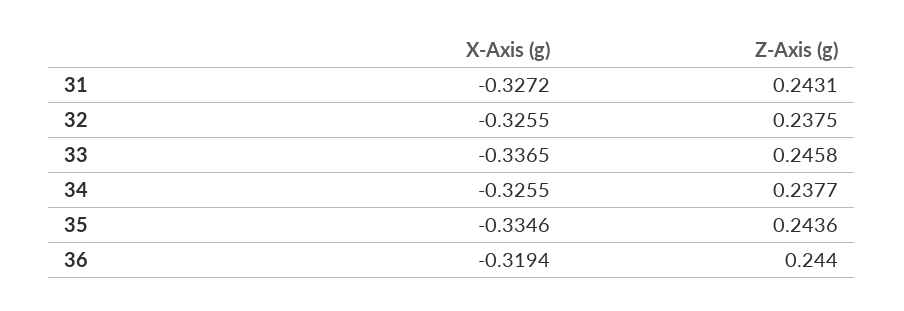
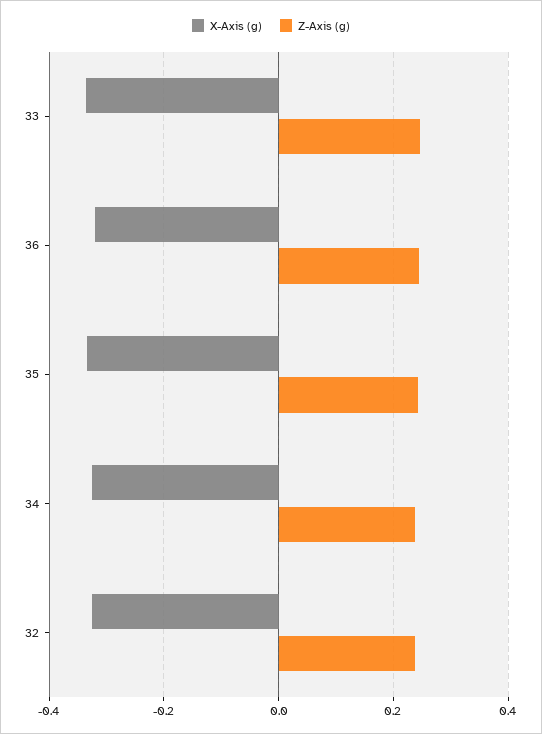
X-Axis (g), 31: -0.3272 -> none
Z-Axis (g), 31: 0.2431 -> none

